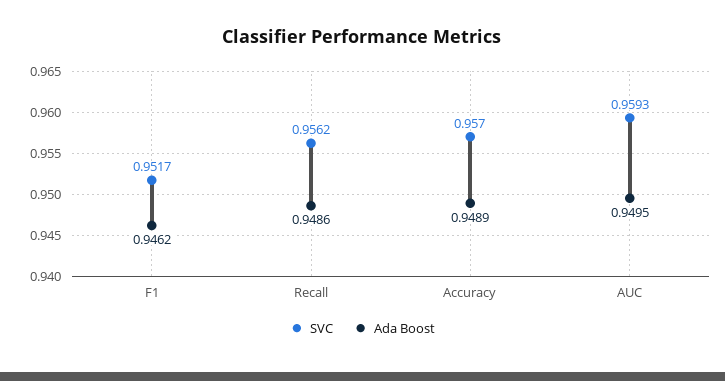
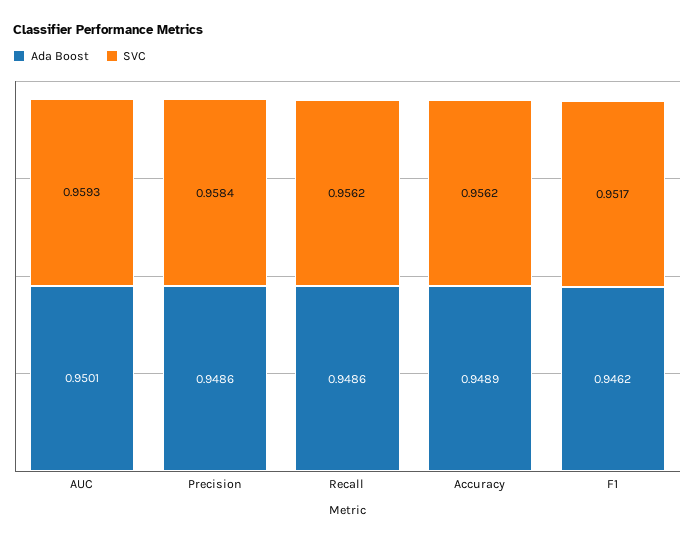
SVC, Accuracy: 0.957 -> 0.9562
Ada Boost, AUC: 0.9495 -> 0.9501
Ada Boost, Precision: none -> 0.9486
SVC, Precision: none -> 0.9584

